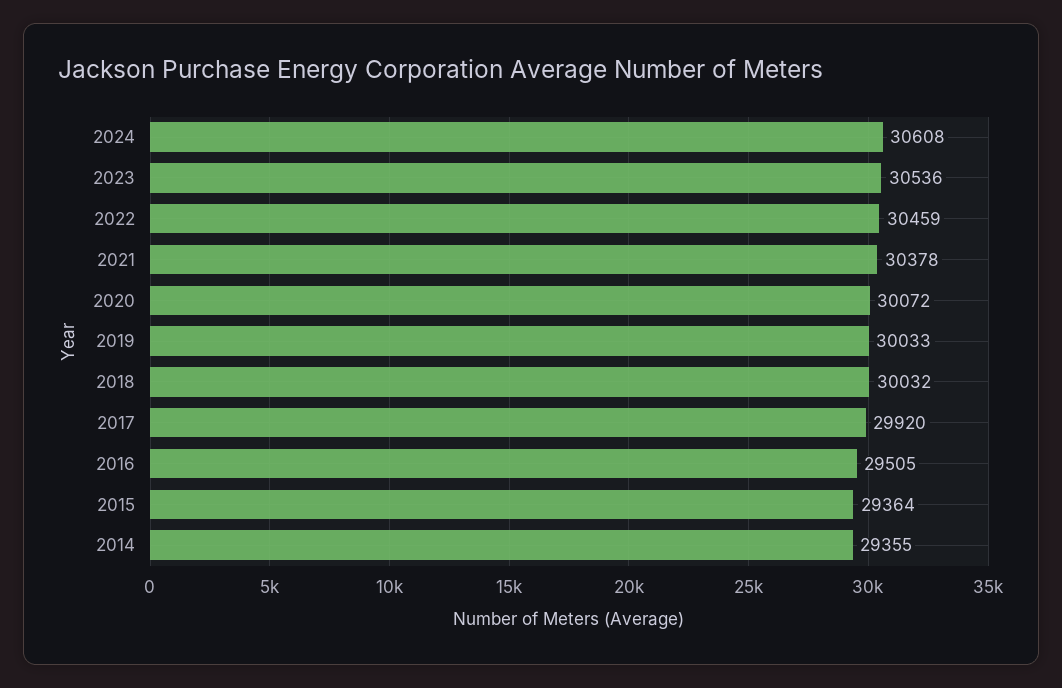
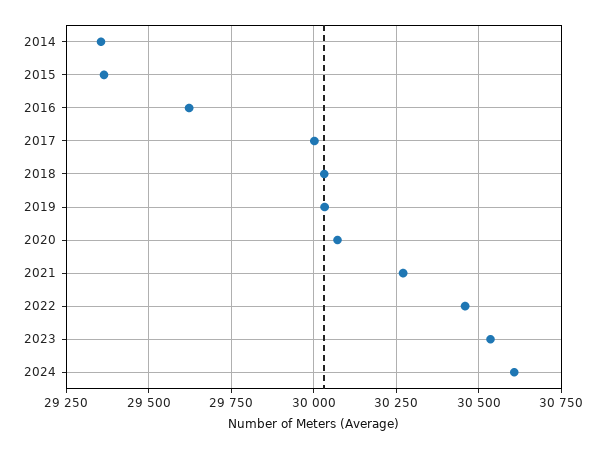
2021: 30378 -> 30275
2017: 29920 -> 30000
2016: 29505 -> 29625

